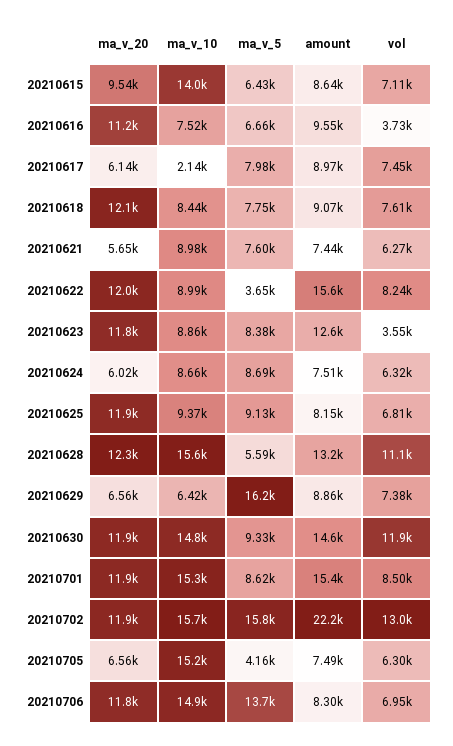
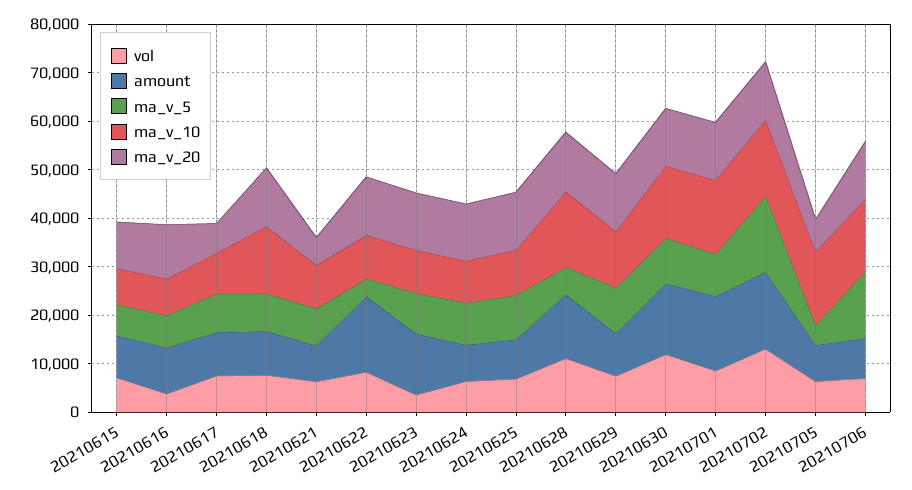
ma_v_10, 20210615: 14000 -> 8000
ma_v_10, 20210617: 2140 -> 8000
ma_v_10, 20210618: 8440 -> 14000
ma_v_20, 20210624: 6020 -> 12000
ma_v_20, 20210629: 6560 -> 12000
ma_v_10, 20210629: 6420 -> 12000
ma_v_5, 20210629: 16200 -> 10000
amount, 20210702: 22200 -> 16000

